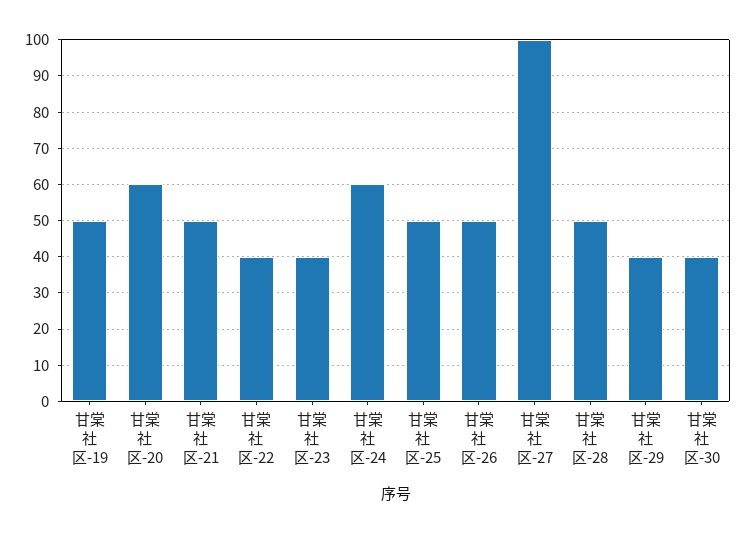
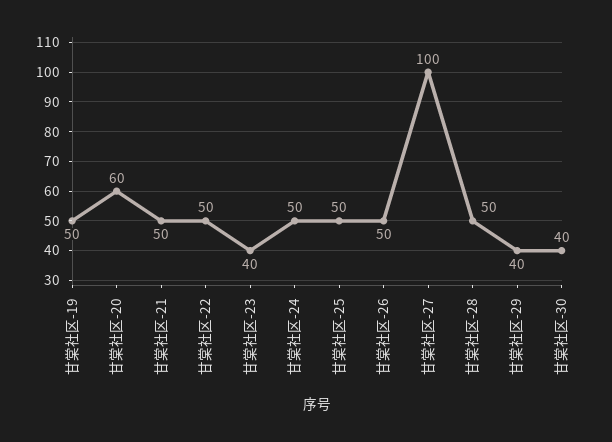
甘棠社区-22: 40 -> 50
甘棠社区-24: 60 -> 50

